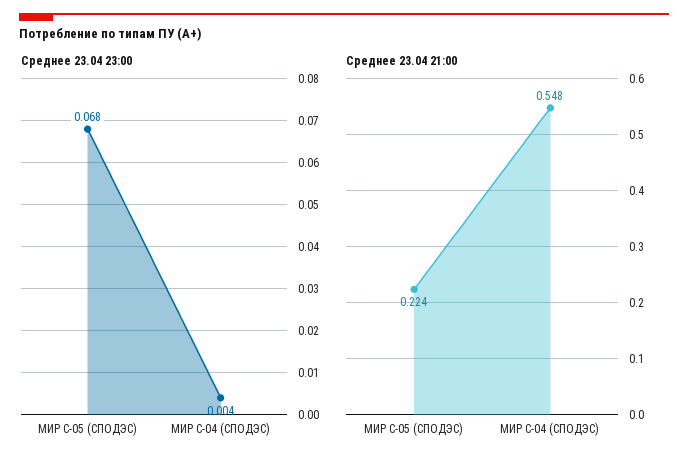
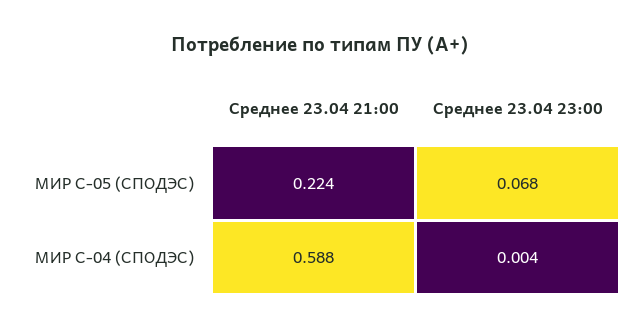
Среднее 23.04 21:00, МИР С-04 (СПОДЭС): 0.548 -> 0.588

